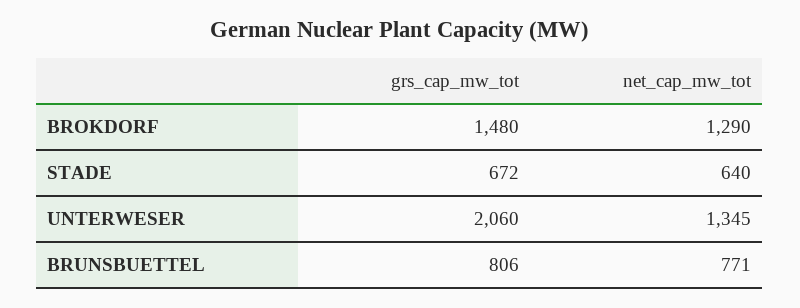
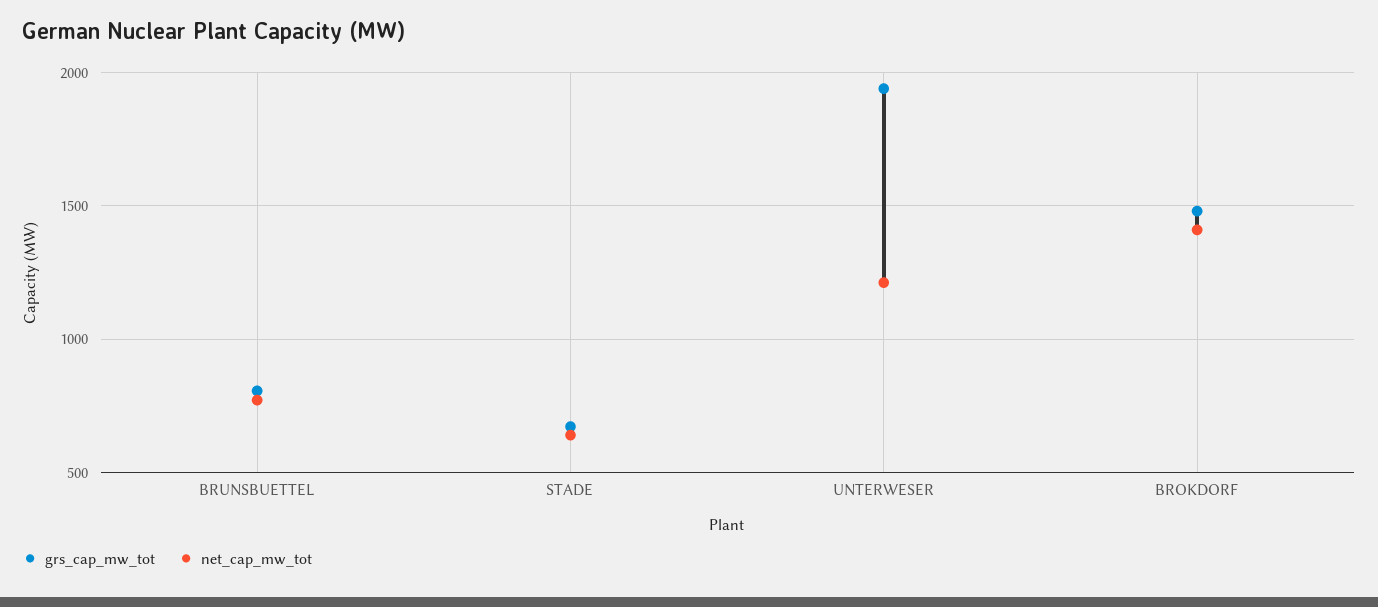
net_cap_mw_tot, BROKDORF: 1290 -> 1400
grs_cap_mw_tot, UNTERWESER: 2060 -> 1950
net_cap_mw_tot, UNTERWESER: 1345 -> 1200

